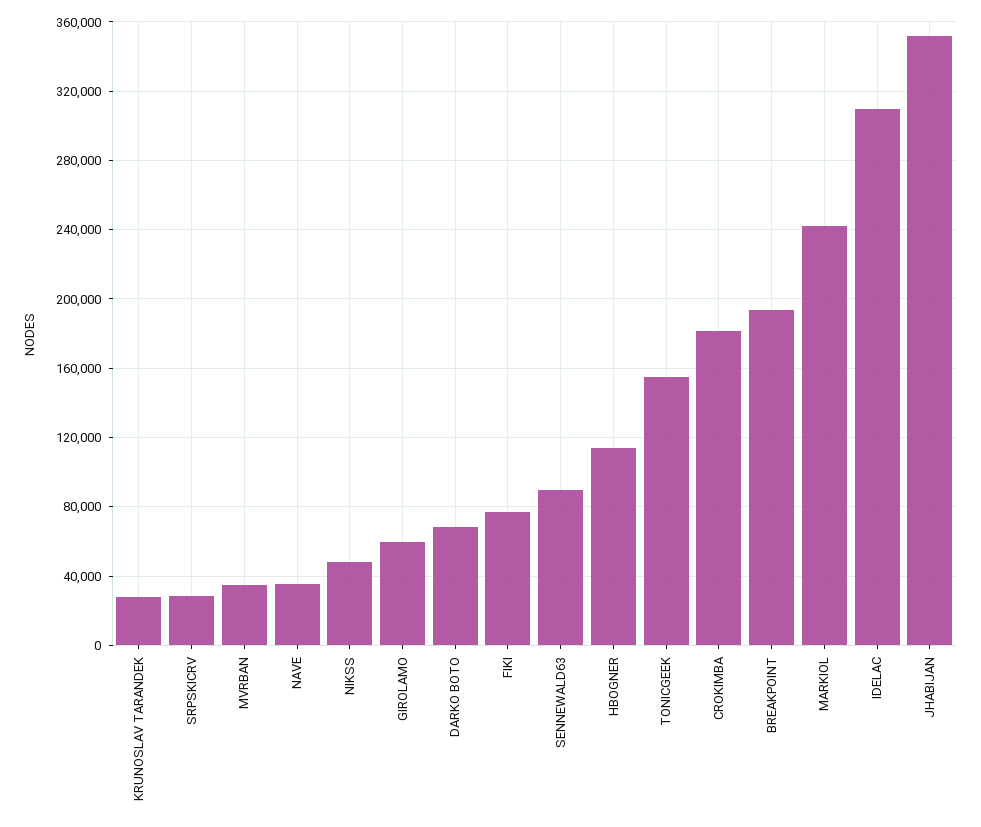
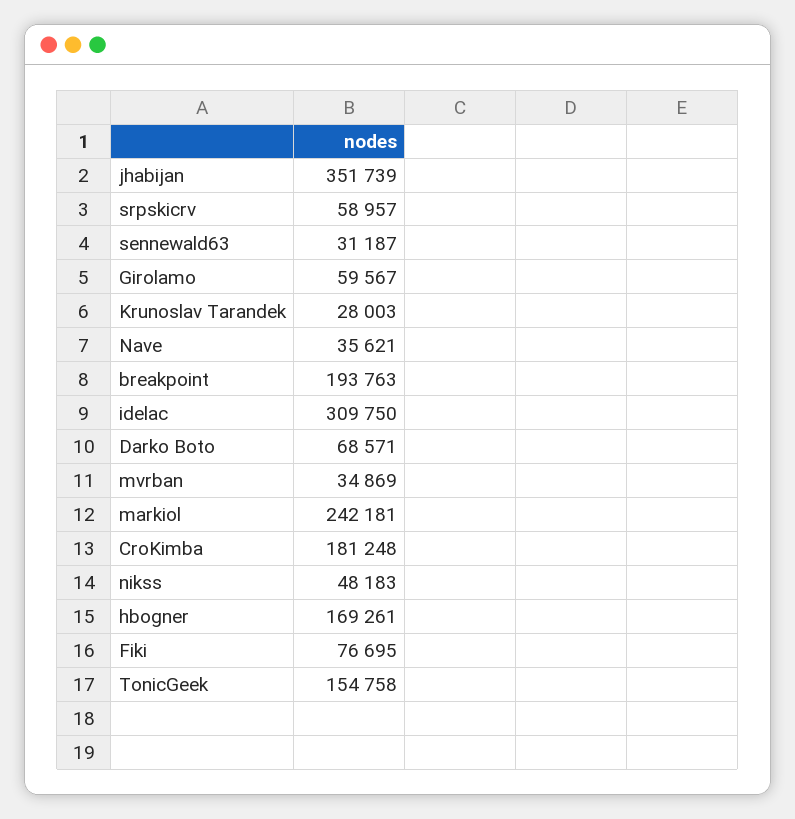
SRPSKICRV: 30000 -> 58957
SENNEWALD63: 90000 -> 31187
HBOGNER: 115000 -> 169261

